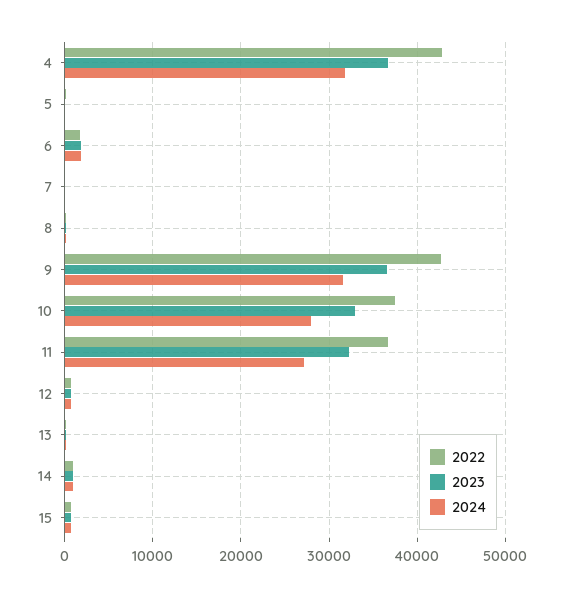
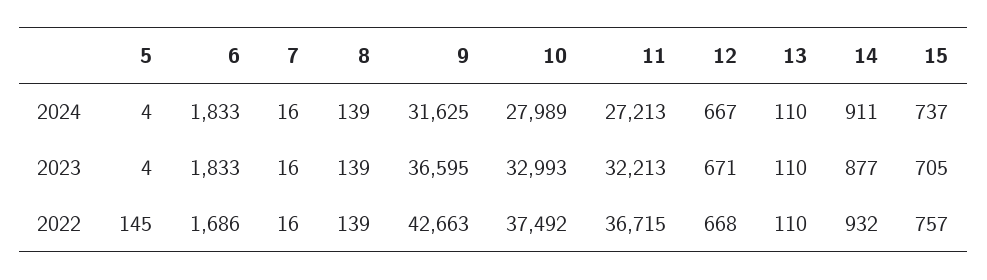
2022, 4: 43000 -> none
2023, 4: 37000 -> none
2024, 4: 32000 -> none

